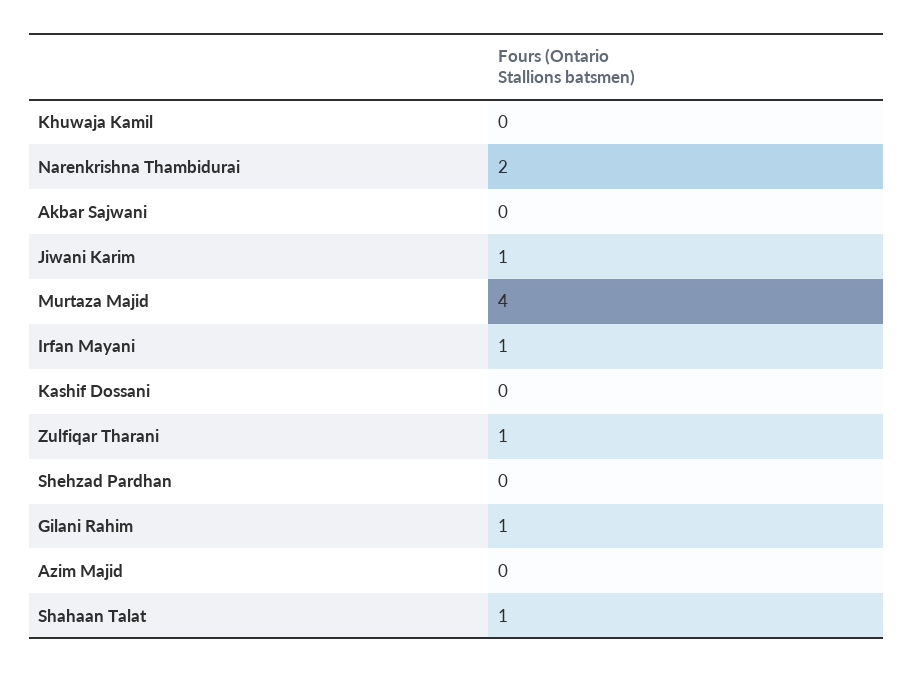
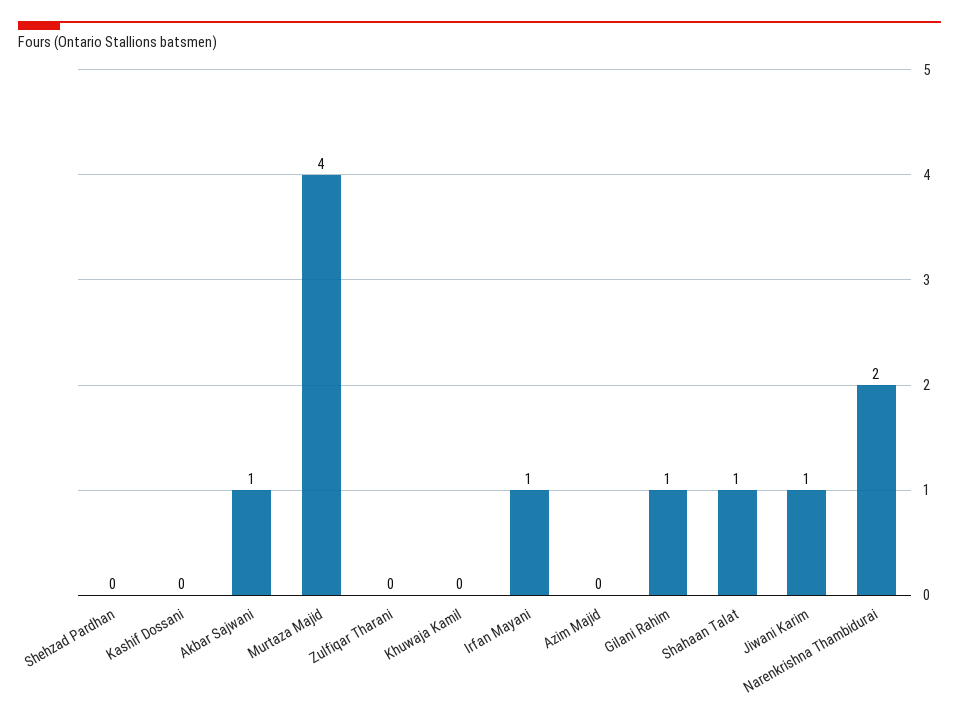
Akbar Sajwani: 0 -> 1
Zulfiqar Tharani: 1 -> 0

